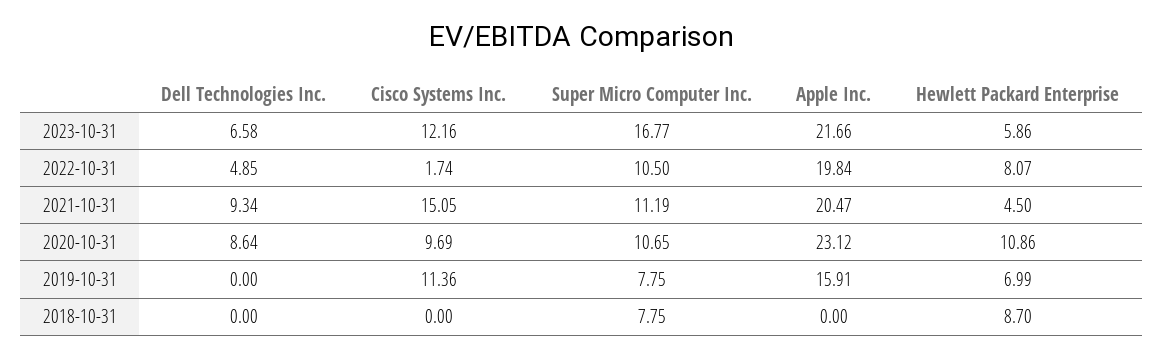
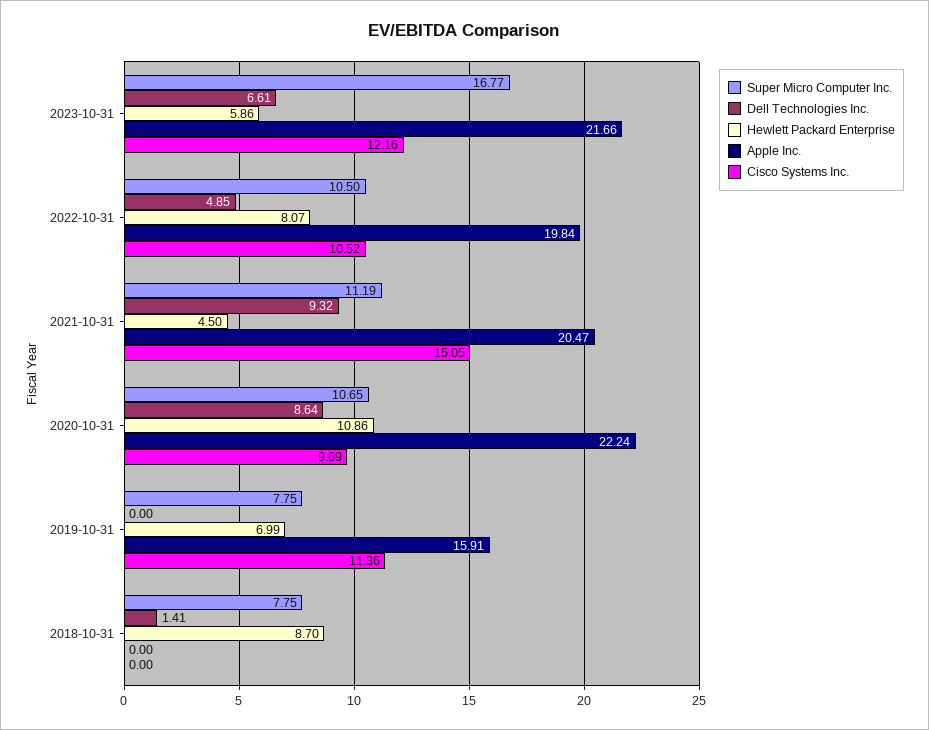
Dell Technologies Inc., 2023-10-31: 6.58 -> 6.61
Cisco Systems Inc., 2022-10-31: 1.74 -> 10.52
Dell Technologies Inc., 2021-10-31: 9.34 -> 9.32
Apple Inc., 2020-10-31: 23.12 -> 22.24
Dell Technologies Inc., 2018-10-31: 0 -> 1.41

